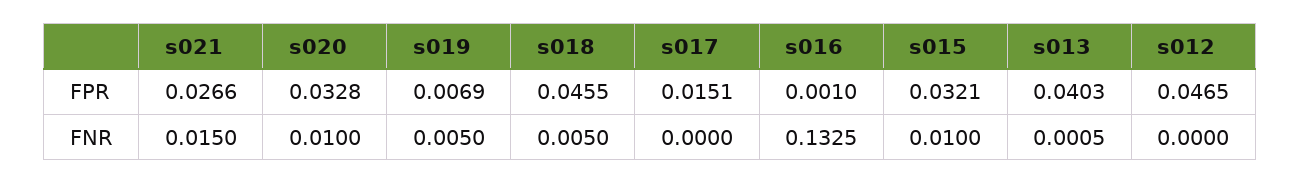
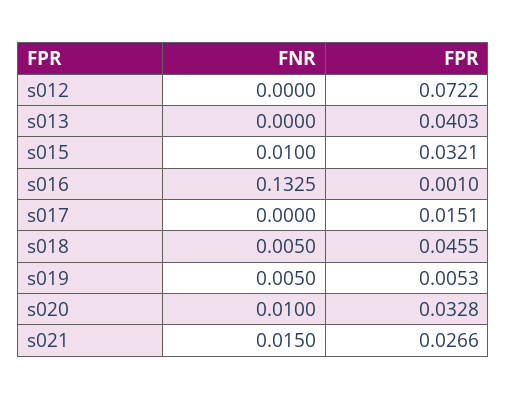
s019, FPR: 0.0069 -> 0.0053
s012, FPR: 0.0465 -> 0.0722
s013, FNR: 0.0005 -> 0

